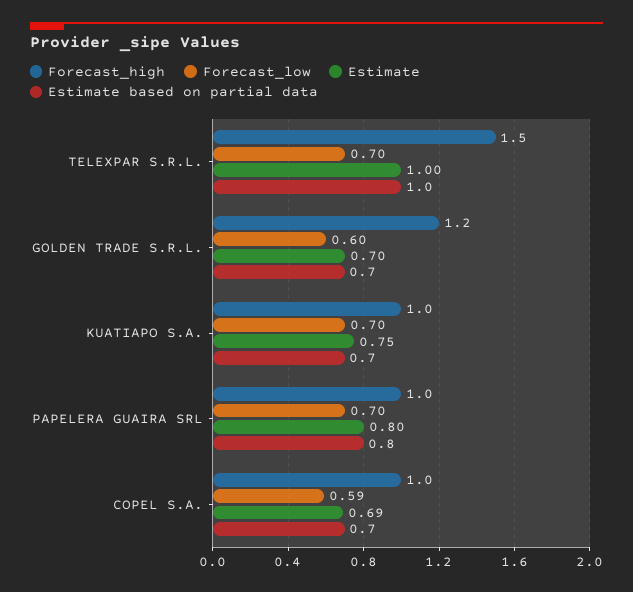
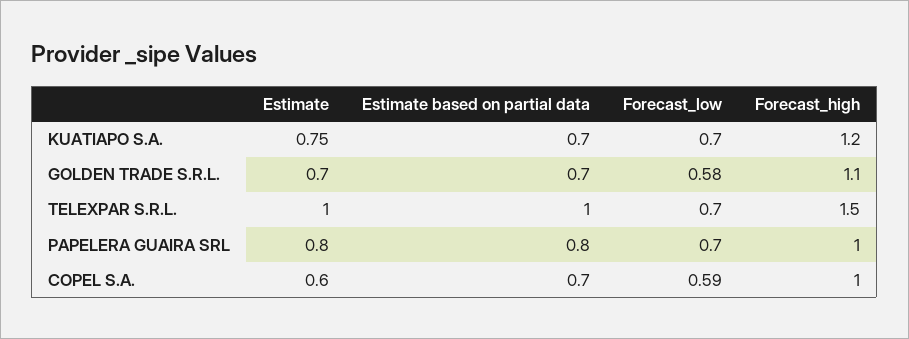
Forecast_high, GOLDEN TRADE S.R.L.: 1.2 -> 1.1
Forecast_low, GOLDEN TRADE S.R.L.: 0.6 -> 0.58
Forecast_high, KUATIAPO S.A.: 1 -> 1.2
Estimate, COPEL S.A.: 0.69 -> 0.6

